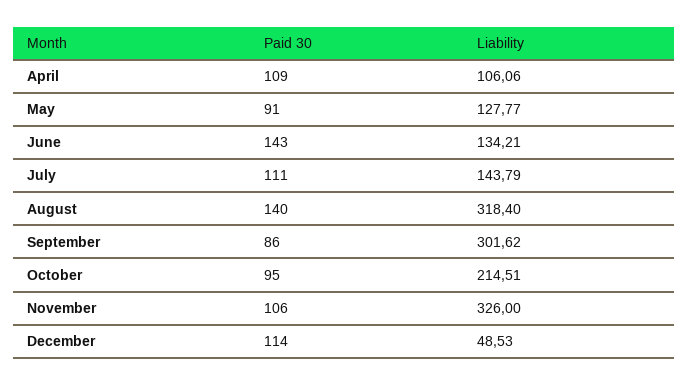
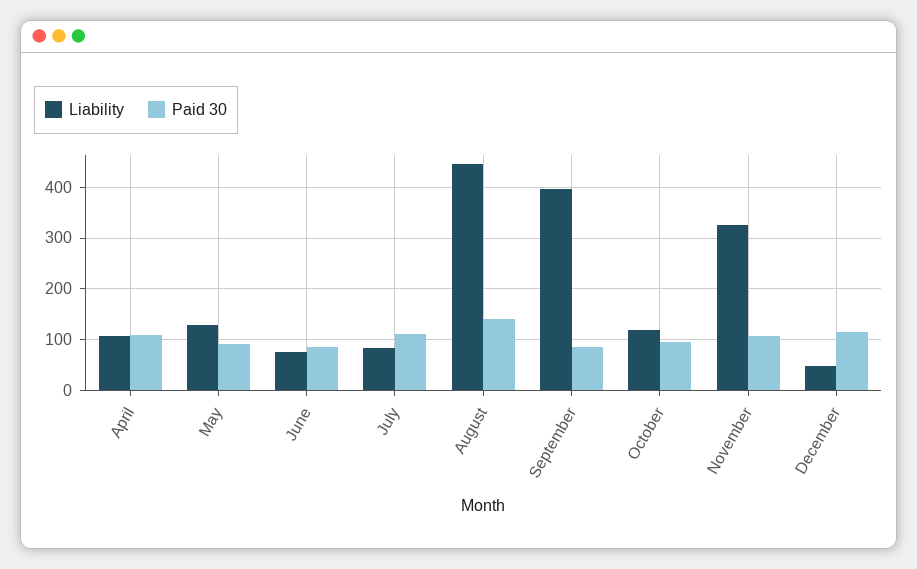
Paid 30, June: 143 -> 80
Liability, June: 134.21 -> 80
Liability, July: 143.79 -> 80
Liability, August: 318.4 -> 440
Liability, September: 301.62 -> 400
Liability, October: 214.51 -> 120

